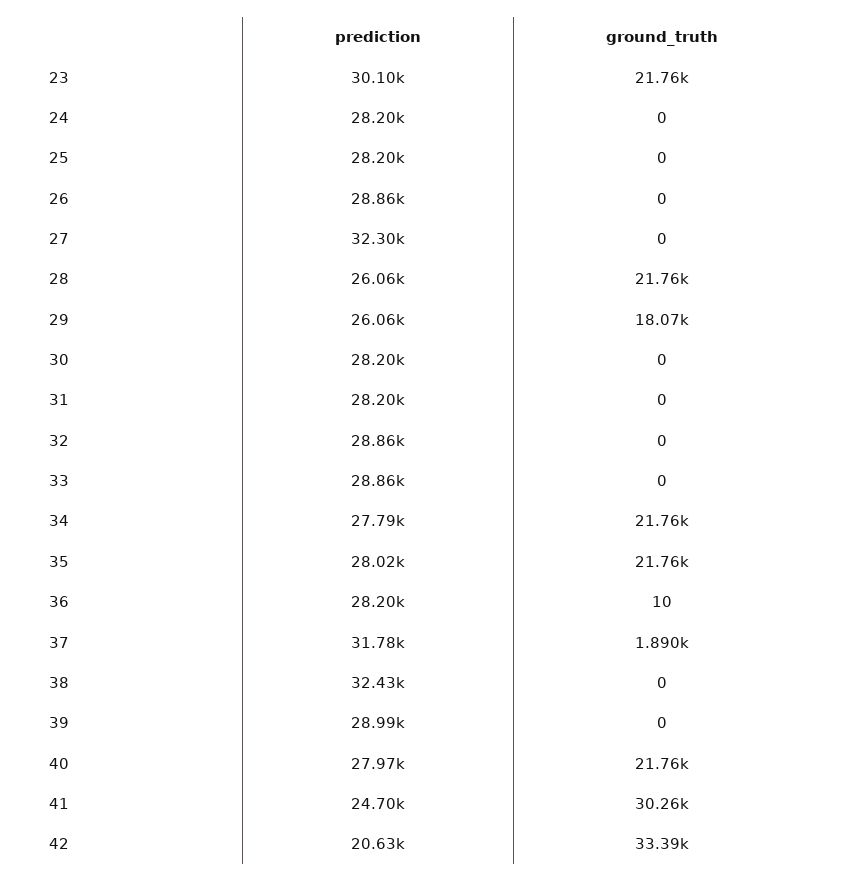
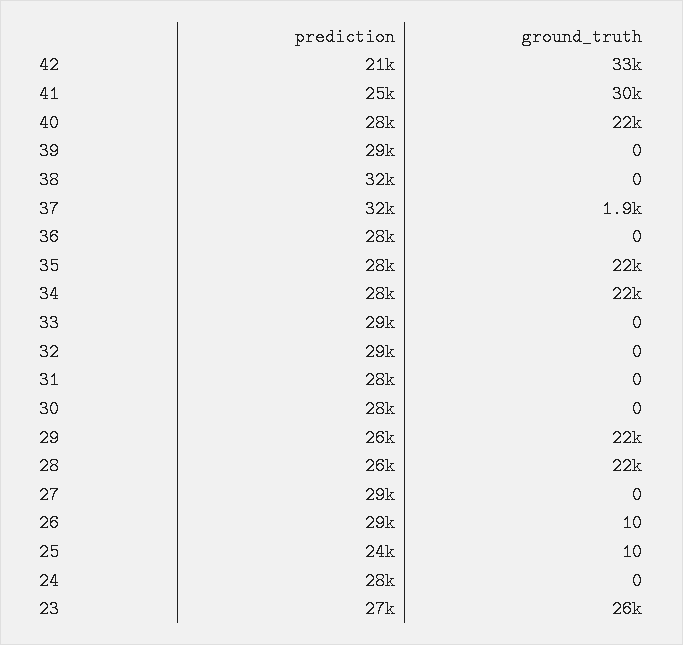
prediction, 23: 30100 -> 27000
ground_truth, 23: 21760 -> 26000
prediction, 25: 28200 -> 24000
ground_truth, 25: 0 -> 10
ground_truth, 26: 0 -> 10
prediction, 27: 32300 -> 29000
ground_truth, 29: 18070 -> 22000
ground_truth, 36: 10 -> 0

